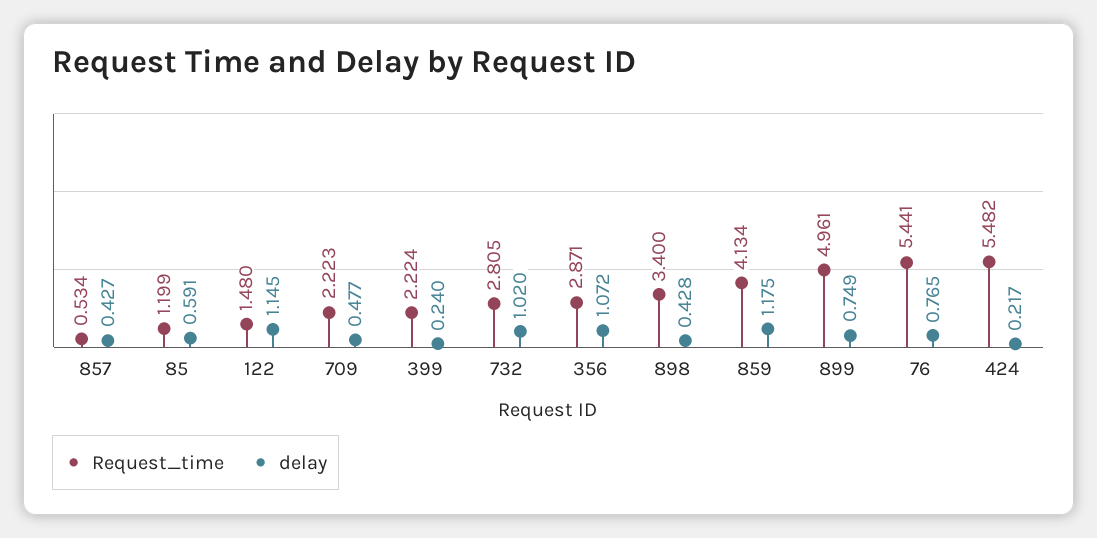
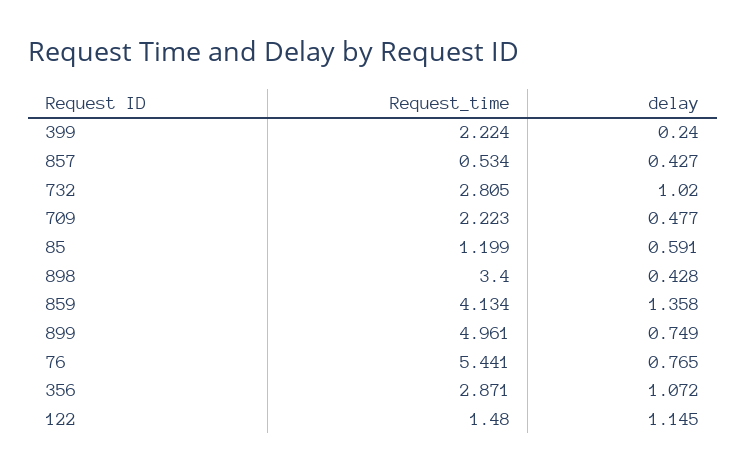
delay, 859: 1.175 -> 1.358
Request_time, 424: 5.482 -> none
delay, 424: 0.217 -> none

